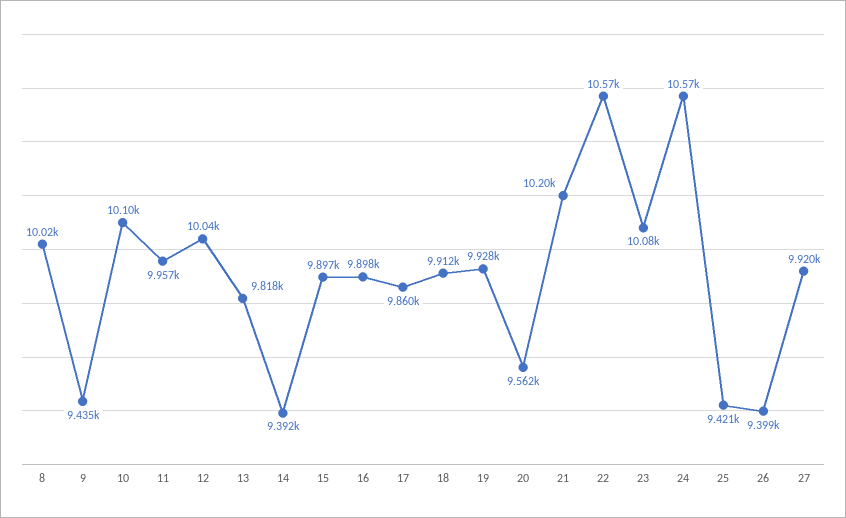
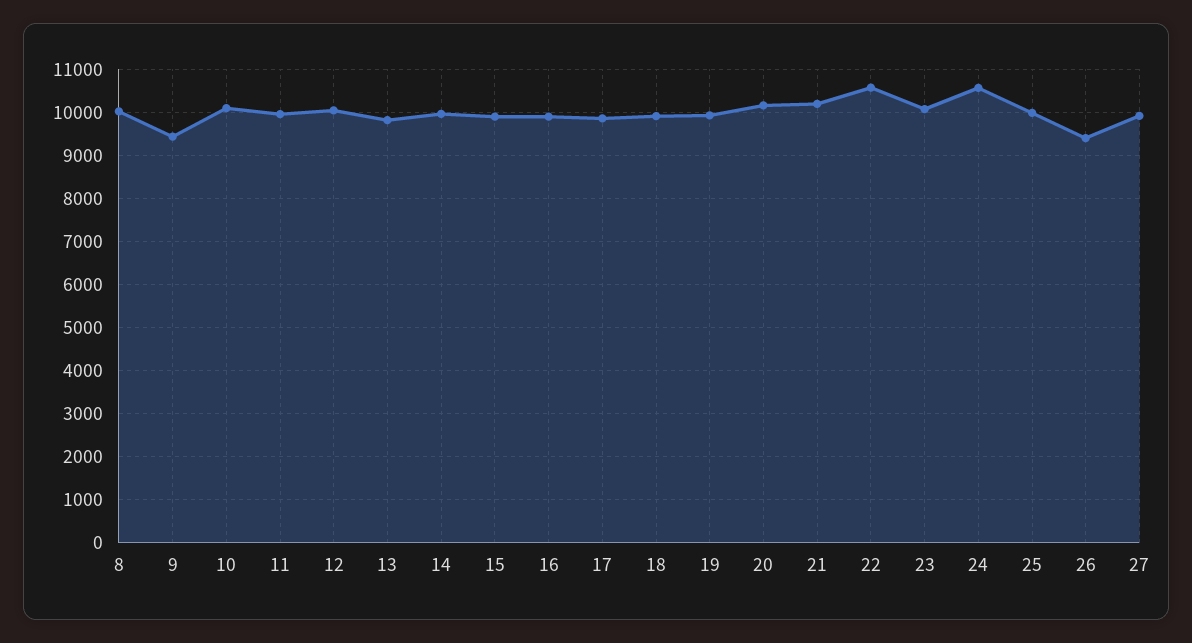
14: 9392 -> 10000
20: 9562 -> 10200
25: 9421 -> 10000

